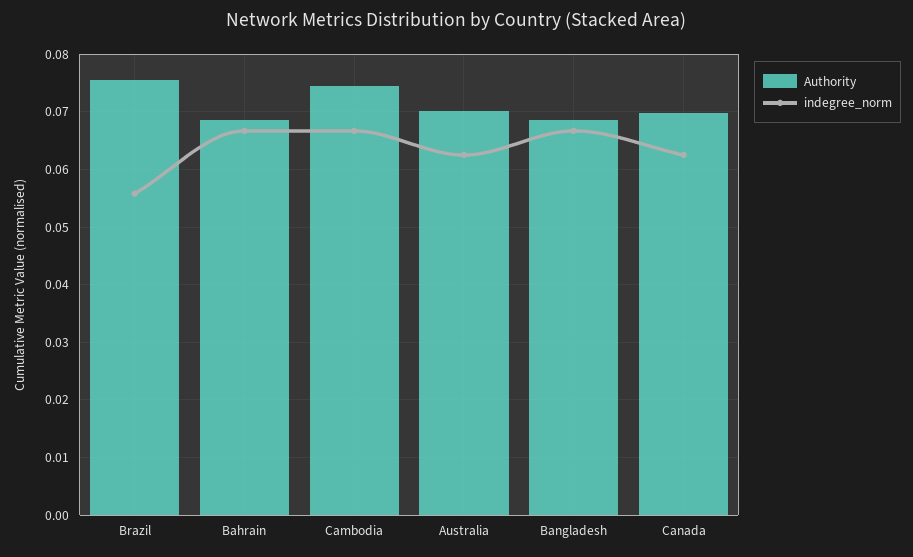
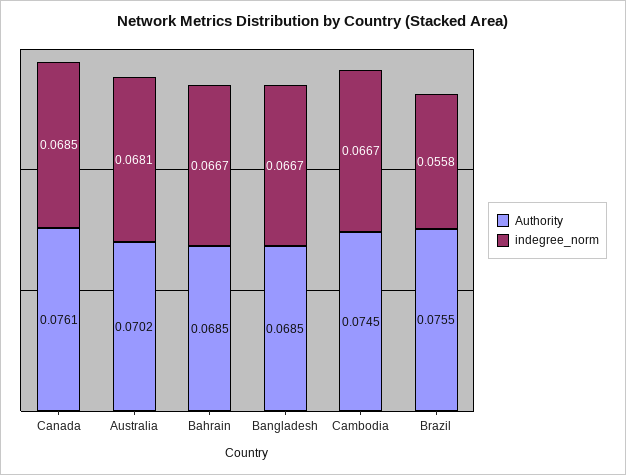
indegree_norm, Australia: 0.062 -> 0.0681
Authority, Canada: 0.07 -> 0.0761
indegree_norm, Canada: 0.062 -> 0.0685

